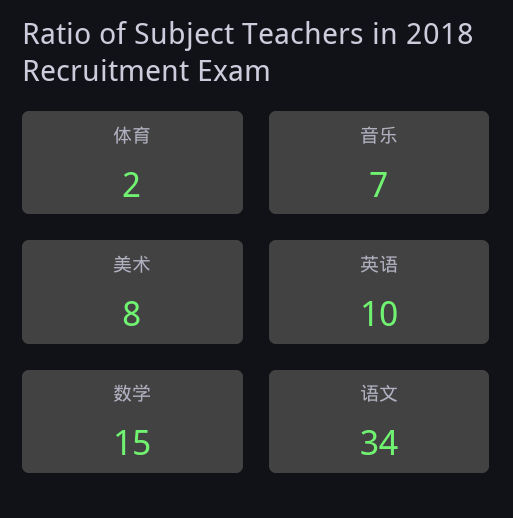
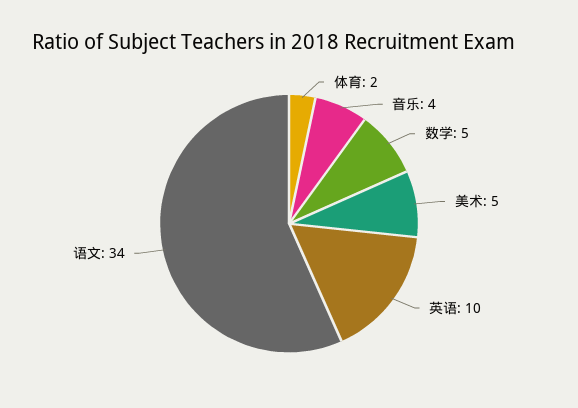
音乐: 7 -> 4
美术: 8 -> 5
数学: 15 -> 5

